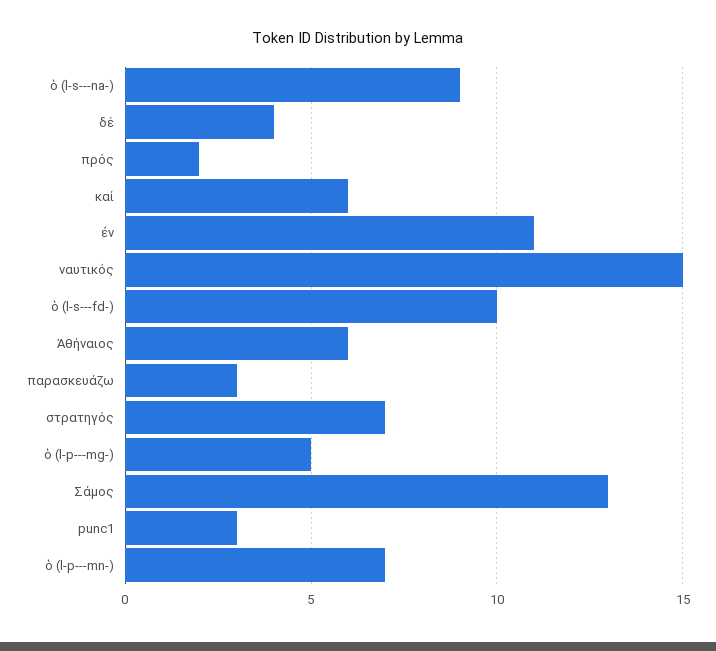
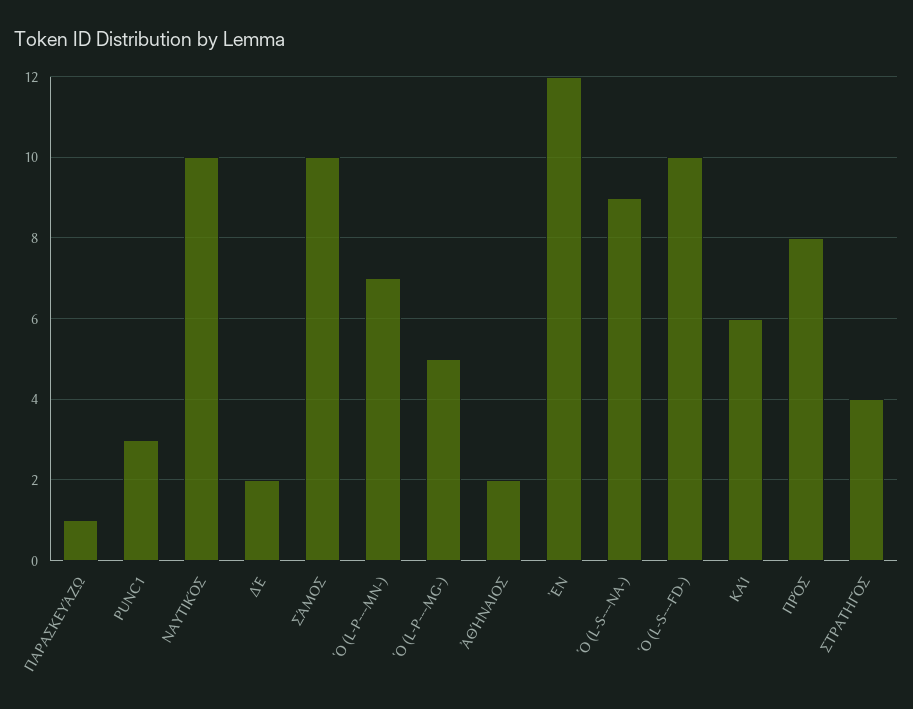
δέ: 4 -> 2
πρός: 2 -> 8
ἐν: 11 -> 12
ναυτικός: 15 -> 10
Ἀθήναιος: 6 -> 2
παρασκευάζω: 3 -> 1
στρατηγός: 7 -> 4
Σάμος: 13 -> 10

